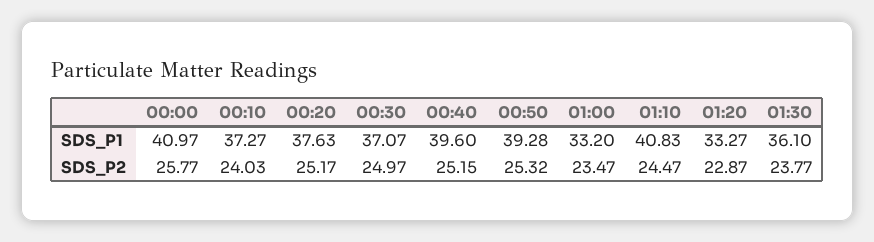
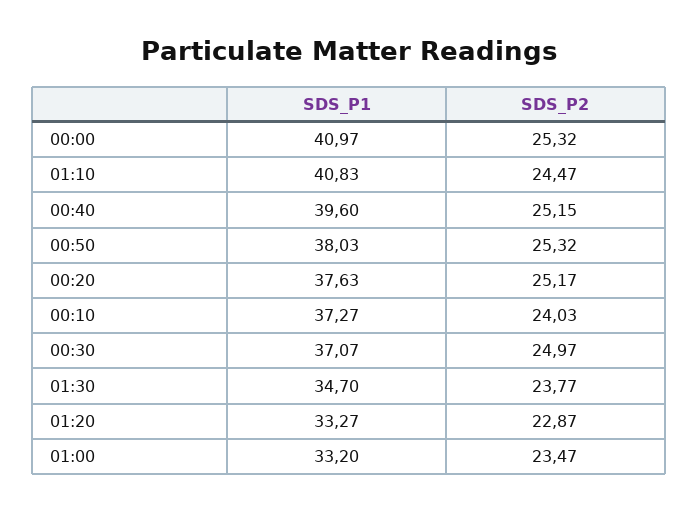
00:50, SDS_P1: 39.28 -> 38.03
01:30, SDS_P1: 36.1 -> 34.7
00:00, SDS_P2: 25.77 -> 25.32

